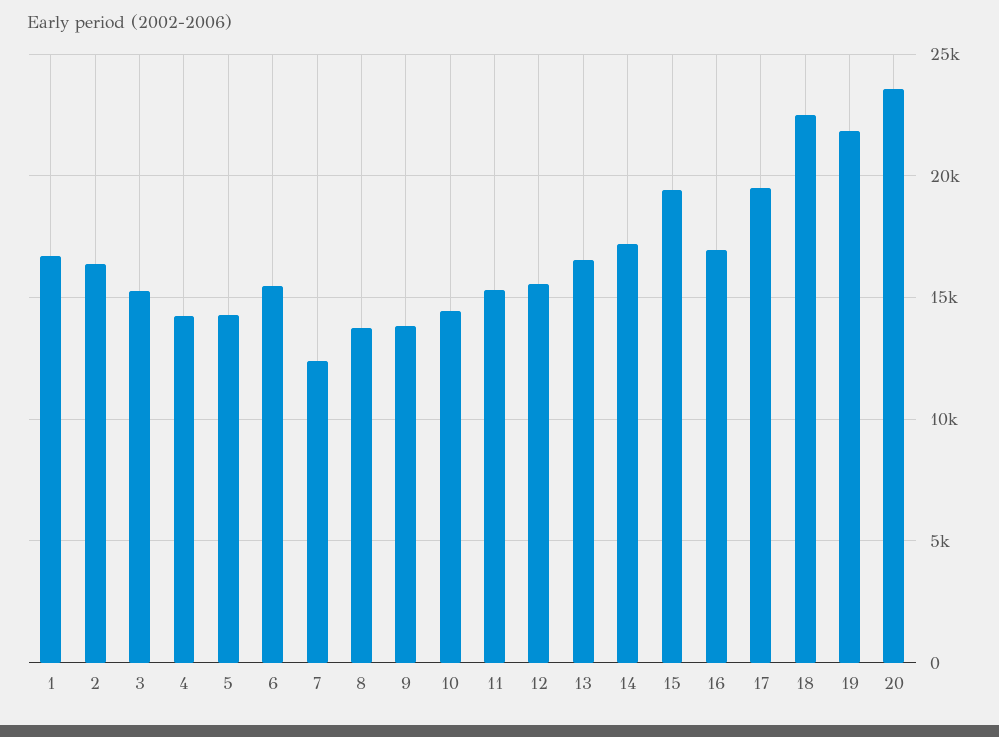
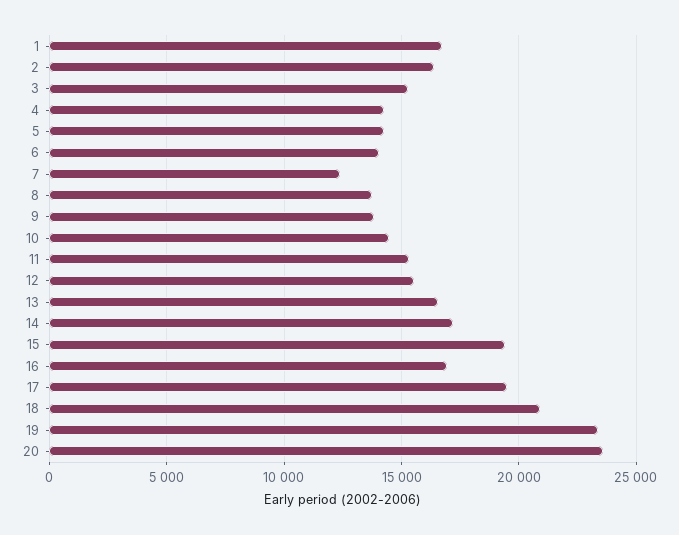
6: 15500 -> 14000
18: 22500 -> 21000
19: 22000 -> 23500

